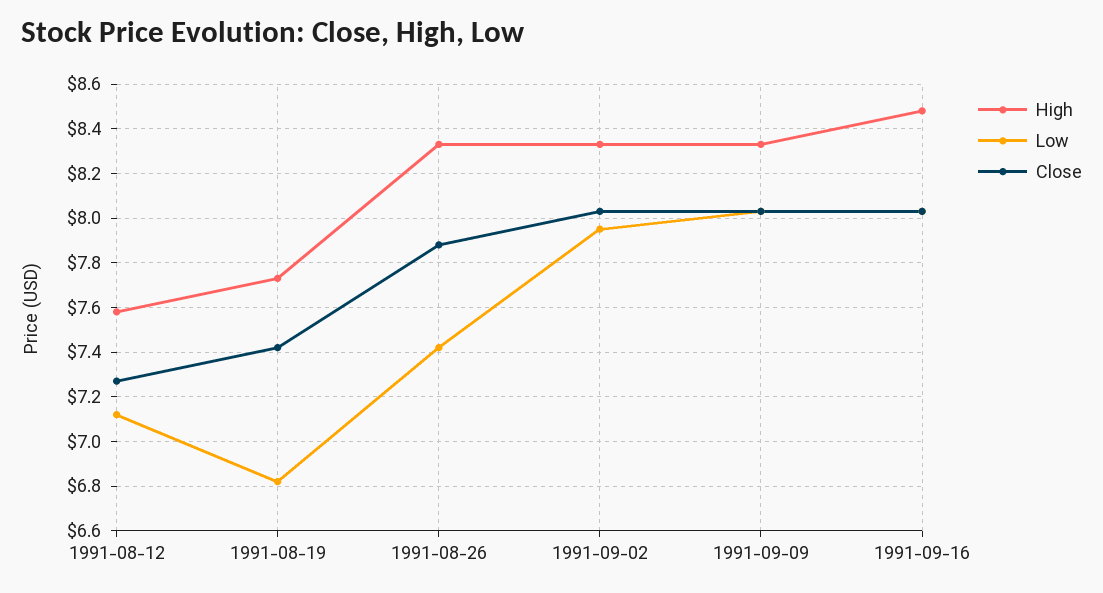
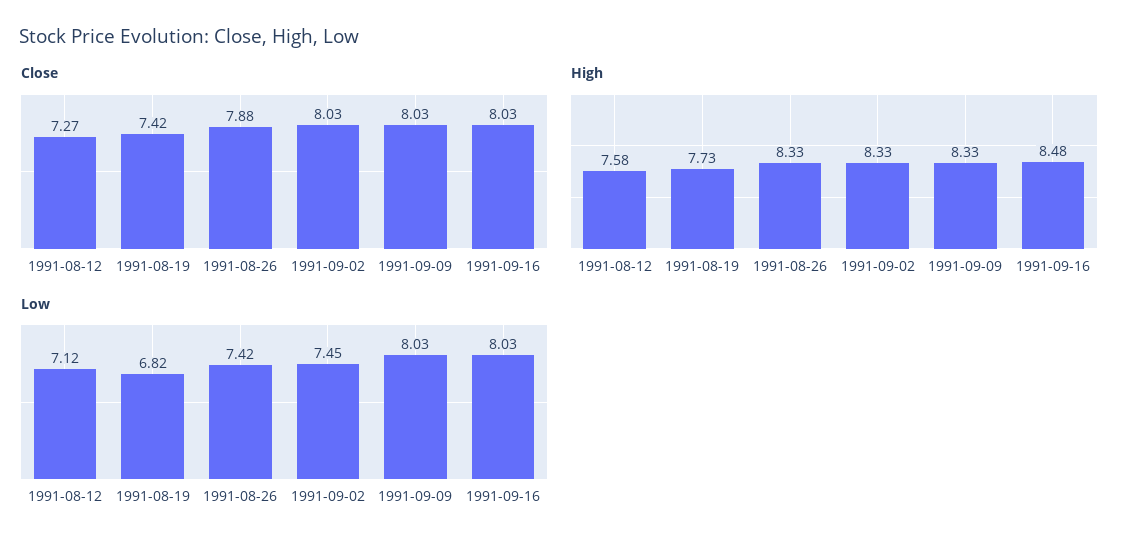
Low, 1991-09-02: 7.95 -> 7.45

